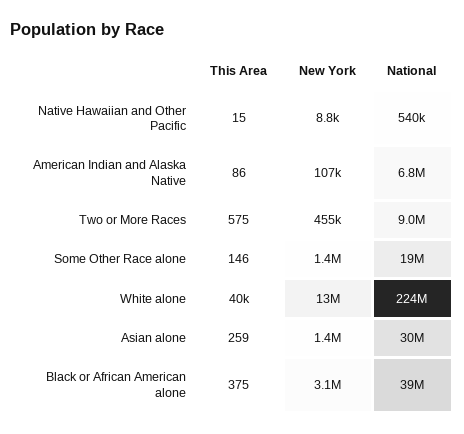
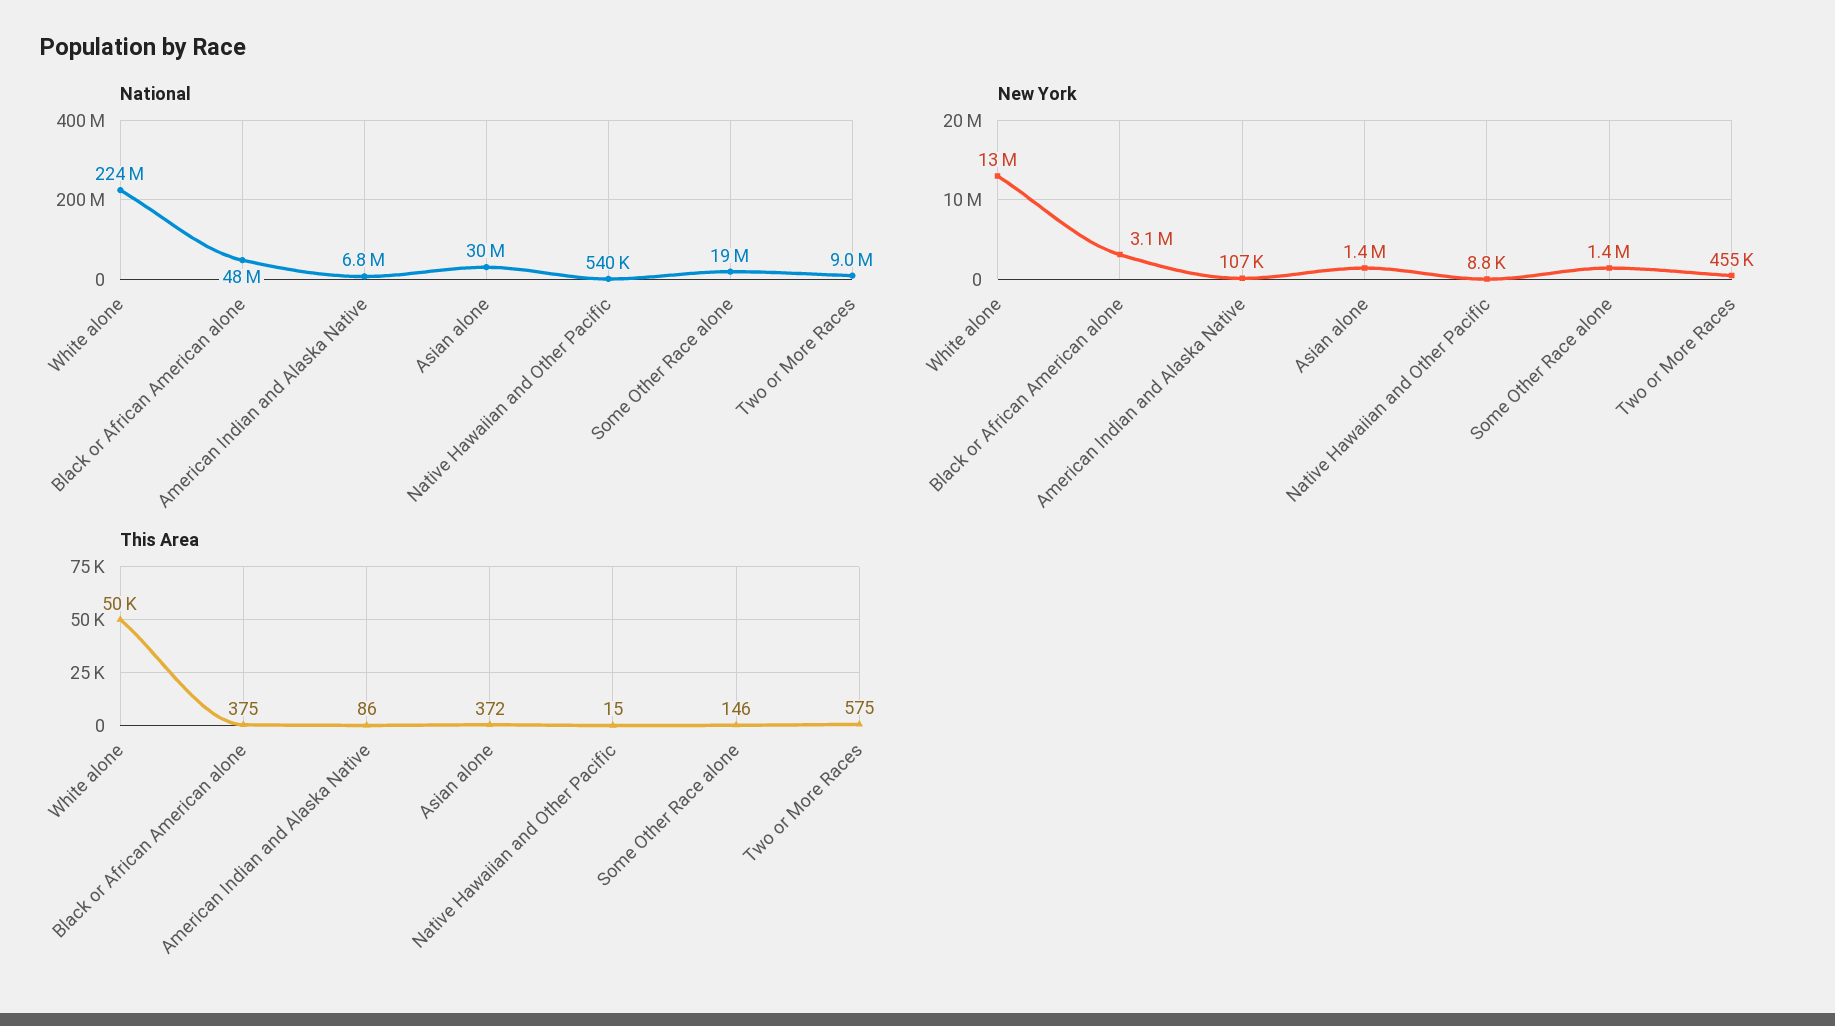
This Area, White alone: 40000 -> 50000
This Area, Asian alone: 259 -> 372
National, Black or African American alone: 39000000 -> 48000000

